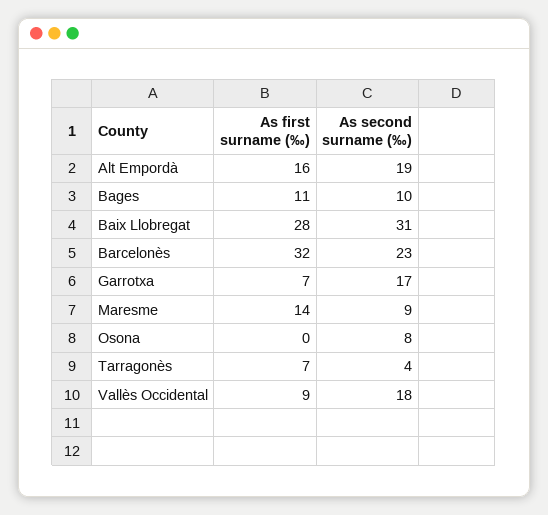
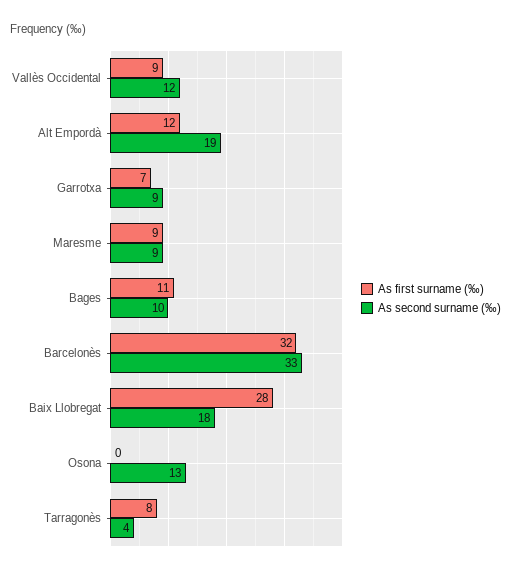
As first surname (‰), Alt Empordà: 16 -> 12
As second surname (‰), Baix Llobregat: 31 -> 18
As second surname (‰), Barcelonès: 23 -> 33
As second surname (‰), Garrotxa: 17 -> 9
As first surname (‰), Maresme: 14 -> 9
As second surname (‰), Osona: 8 -> 13
As first surname (‰), Tarragonès: 7 -> 8
As second surname (‰), Vallès Occidental: 18 -> 12

